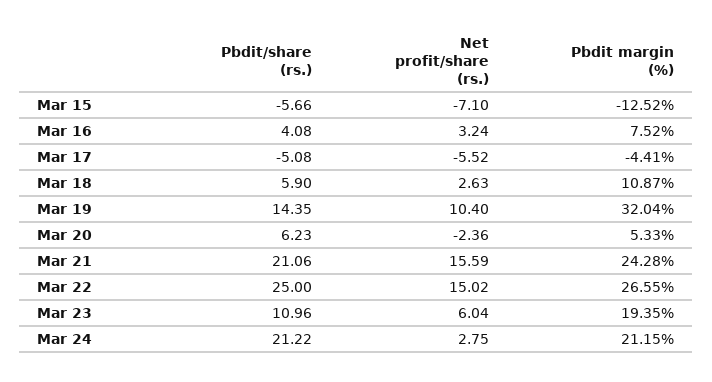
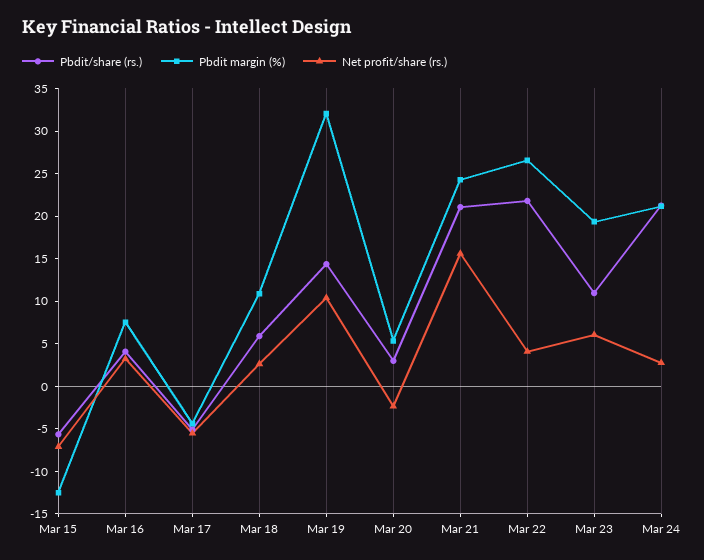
Pbdit/share (rs.), Mar 20: 6.23 -> 3
Pbdit/share (rs.), Mar 22: 25 -> 22
Net profit/share (rs.), Mar 22: 15.02 -> 4

